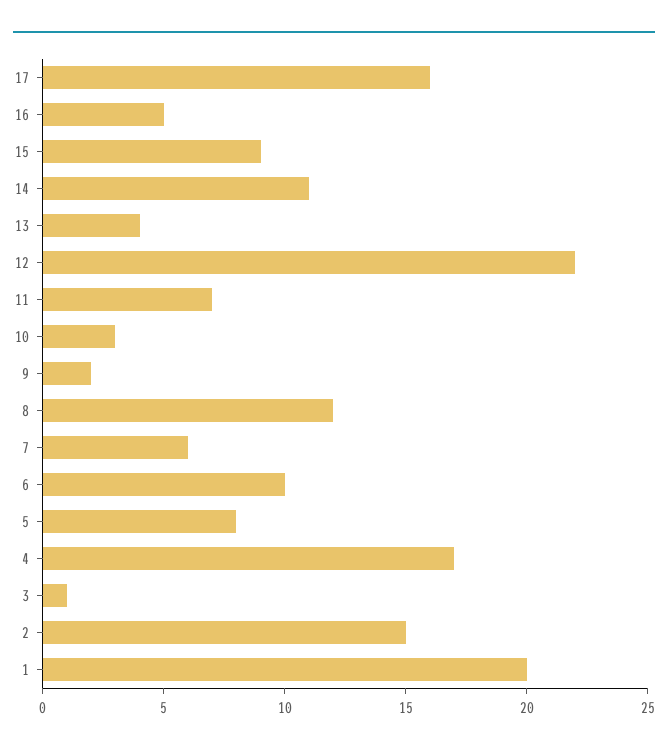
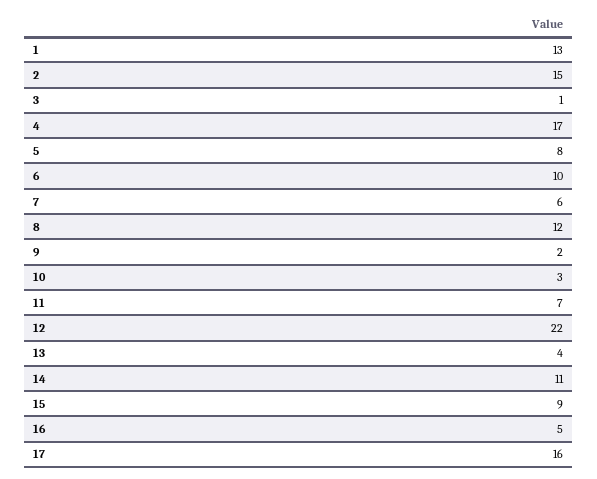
1: 20 -> 13

